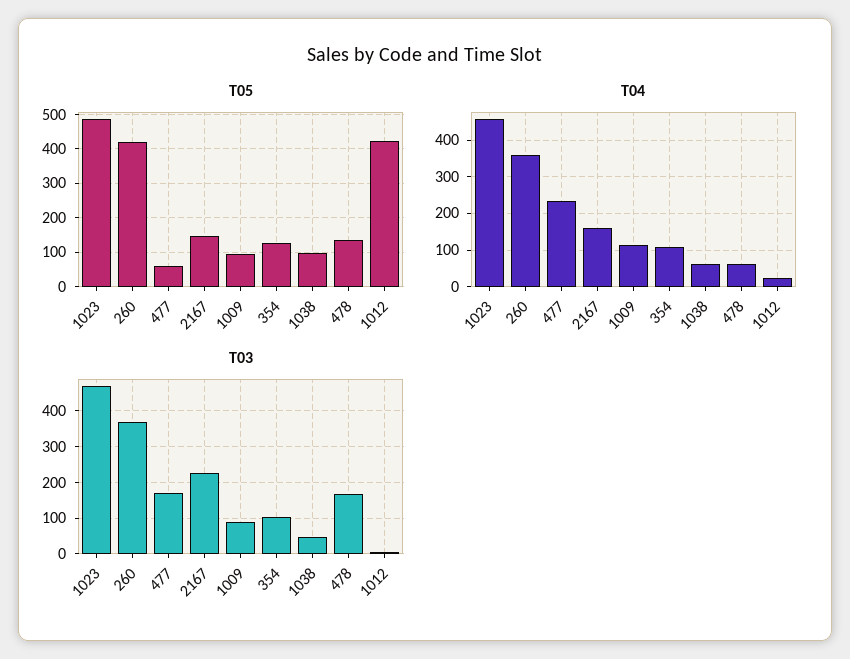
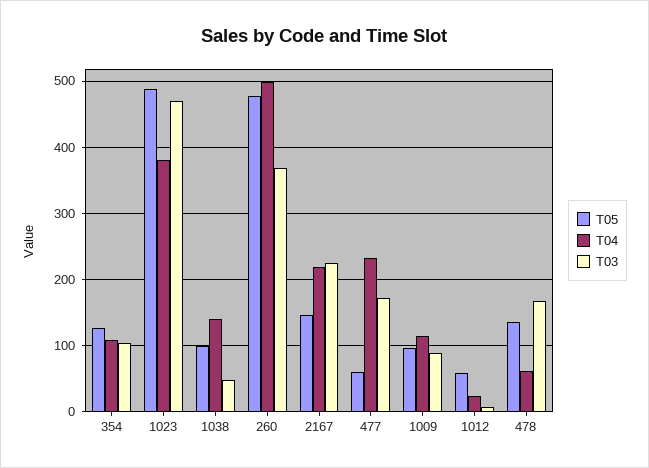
T05, 260: 420 -> 480
T05, 1012: 420 -> 60
T04, 1023: 460 -> 380
T04, 260: 360 -> 500
T04, 2167: 160 -> 220
T04, 1038: 60 -> 140

